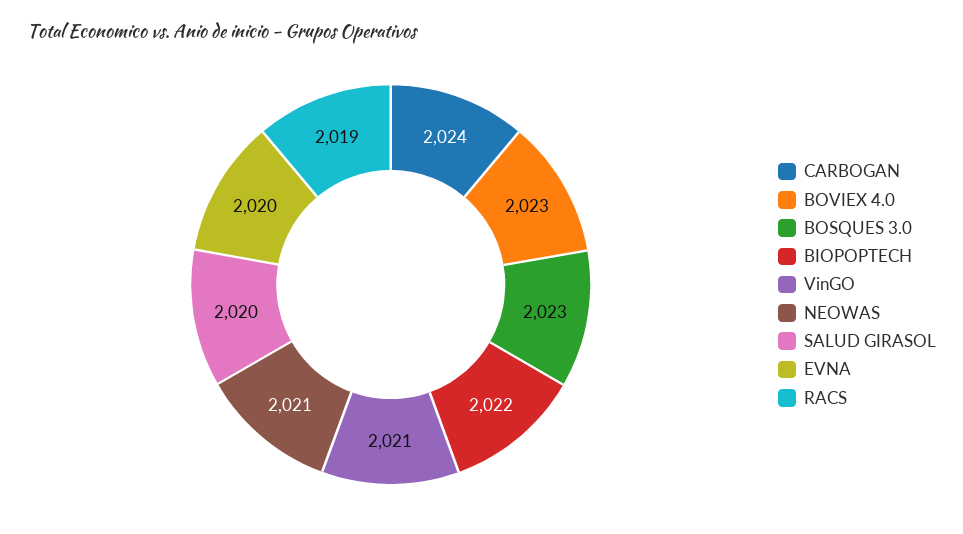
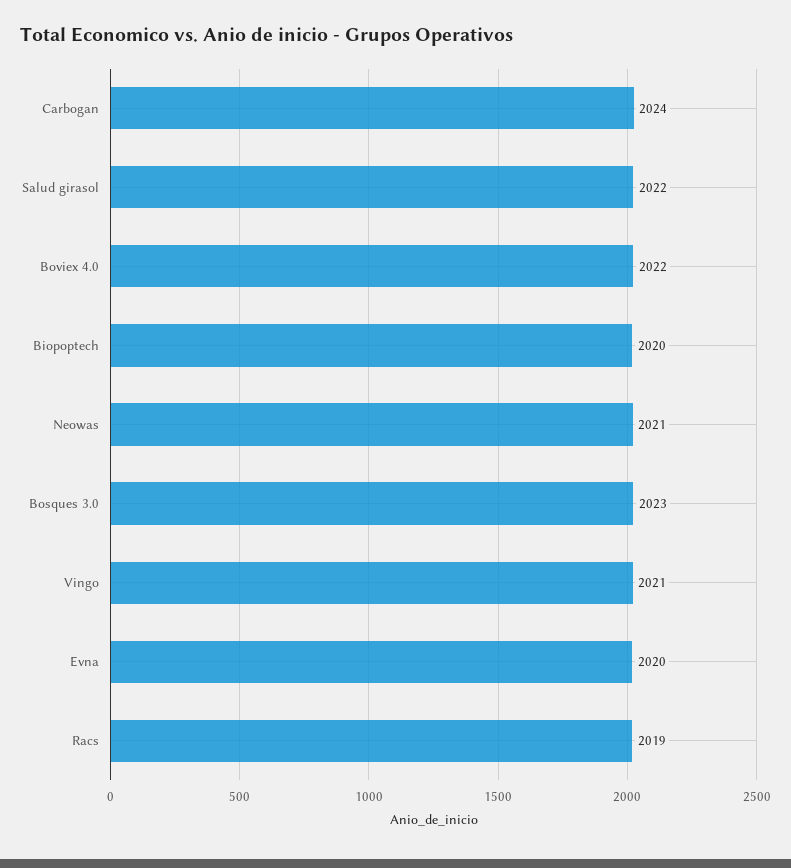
BOVIEX 4.0: 2023 -> 2022
BIOPOPTECH: 2022 -> 2020
SALUD GIRASOL: 2020 -> 2022

